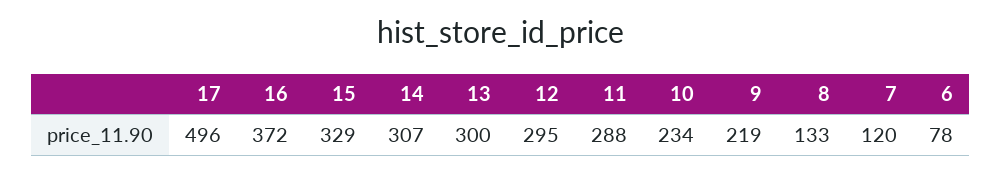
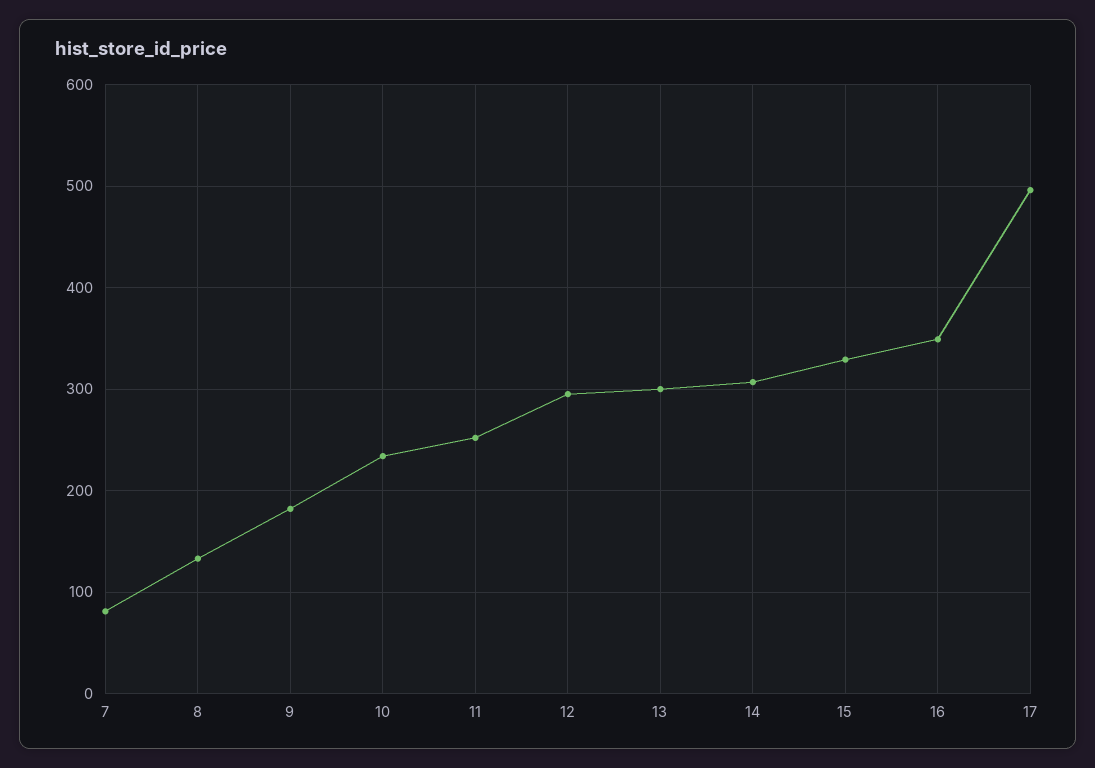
16: 372 -> 350
11: 288 -> 250
9: 219 -> 180
7: 120 -> 80
6: 78 -> none

